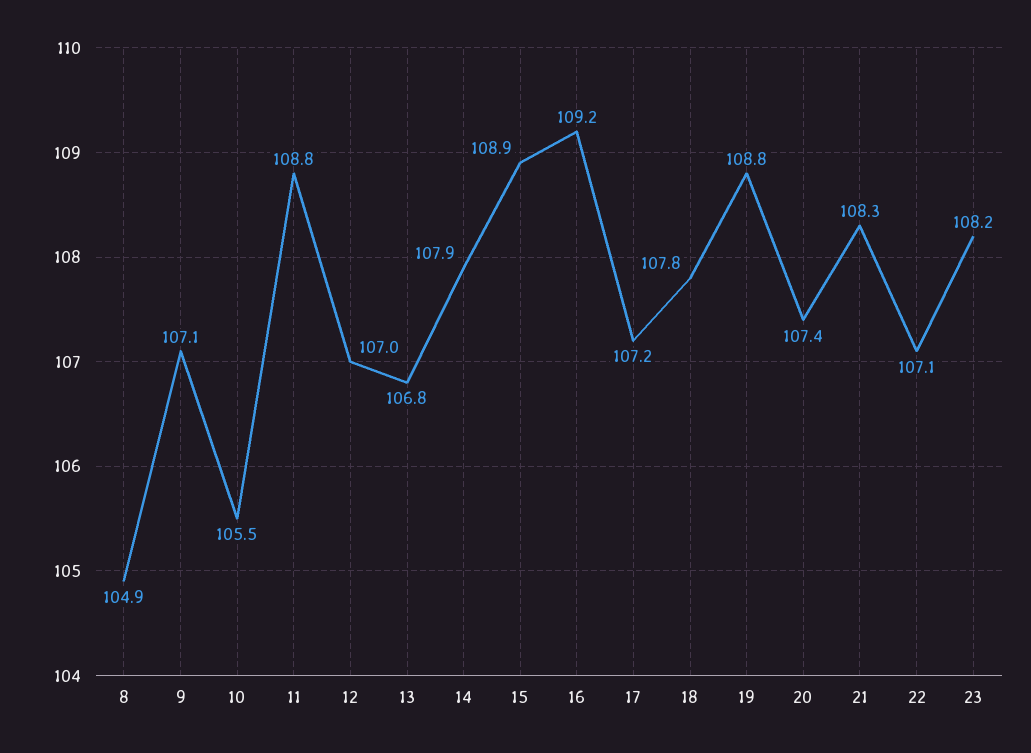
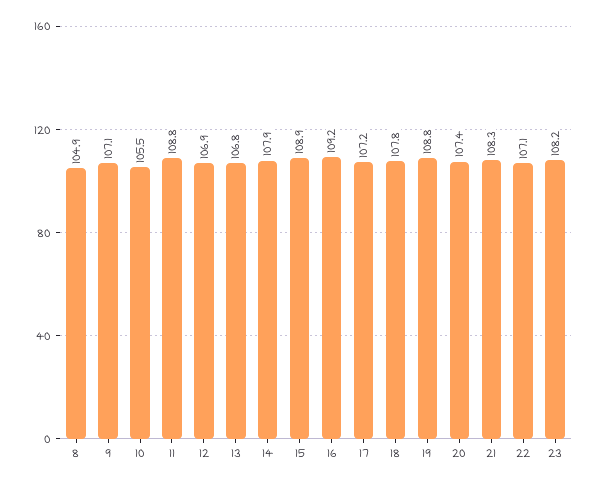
12: 107 -> 106.9

